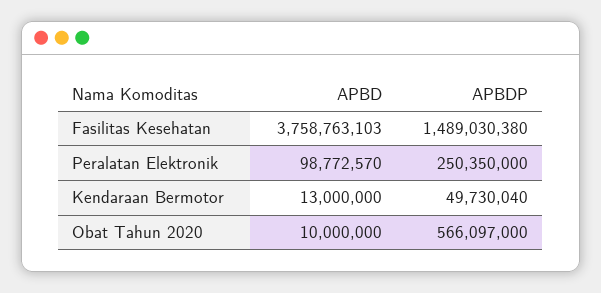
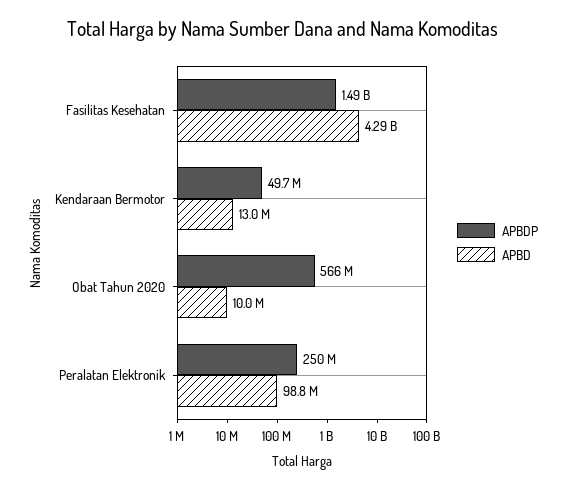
APBD, Fasilitas Kesehatan: 3758763103 -> 4290000000

